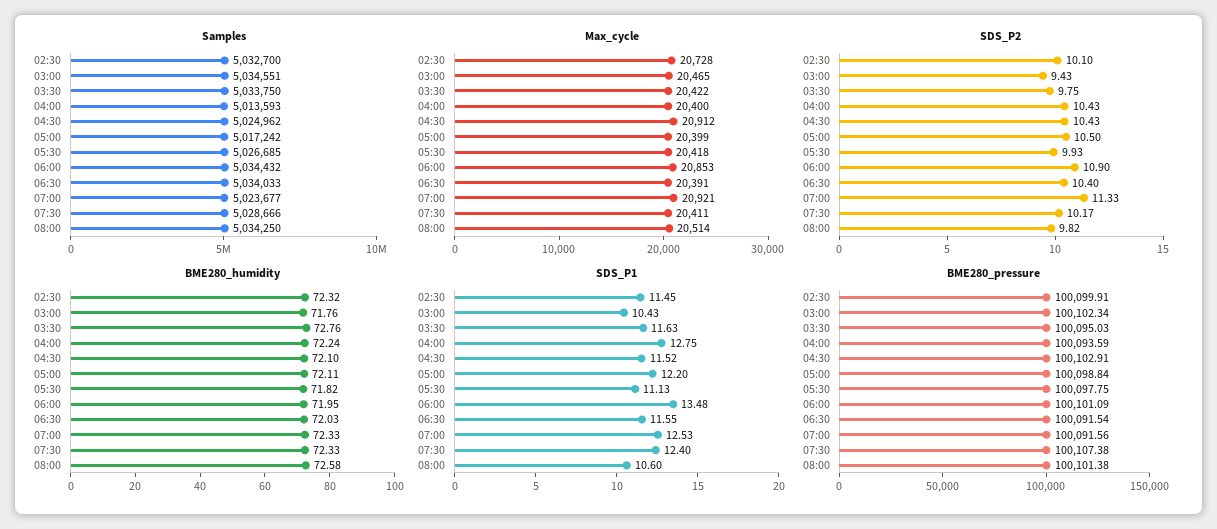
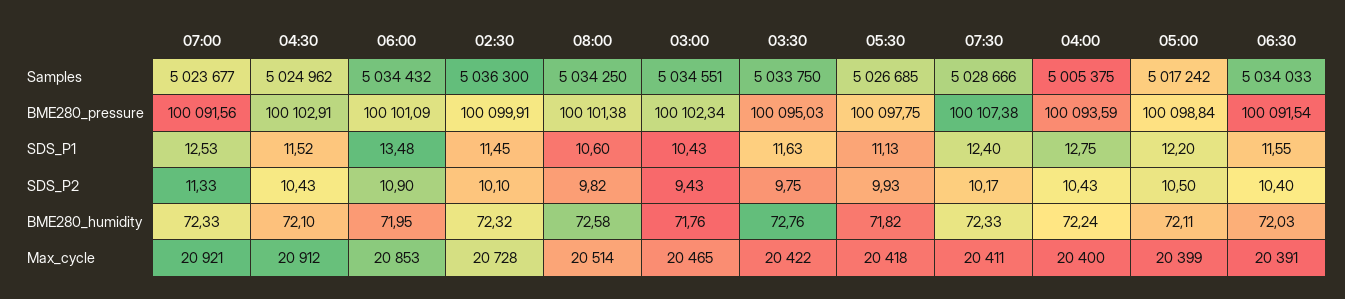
Samples, 02:30: 5032700 -> 5036300
Samples, 04:00: 5013593 -> 5005375

